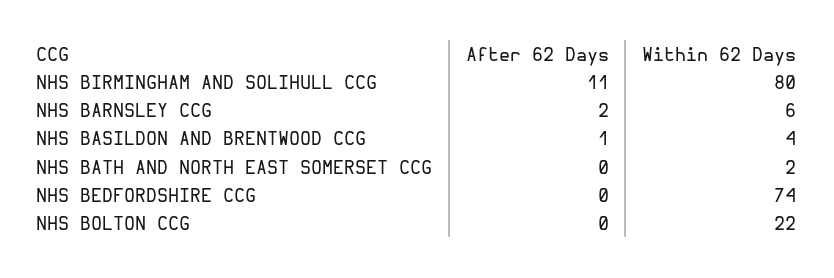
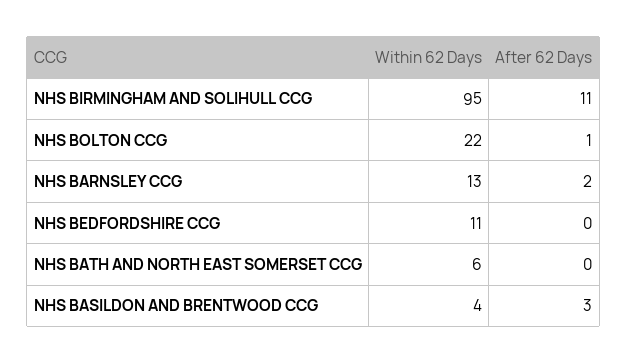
Within 62 Days, NHS BIRMINGHAM AND SOLIHULL CCG: 80 -> 95
Within 62 Days, NHS BARNSLEY CCG: 6 -> 13
After 62 Days, NHS BASILDON AND BRENTWOOD CCG: 1 -> 3
Within 62 Days, NHS BATH AND NORTH EAST SOMERSET CCG: 2 -> 6
Within 62 Days, NHS BEDFORDSHIRE CCG: 74 -> 11
After 62 Days, NHS BOLTON CCG: 0 -> 1

